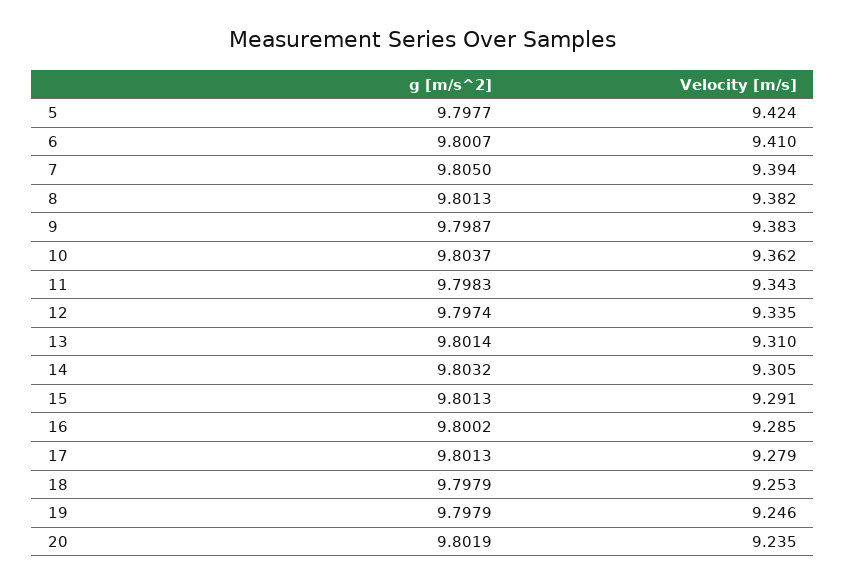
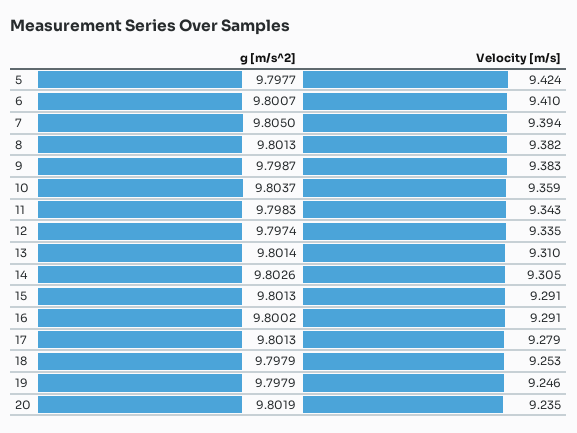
Velocity [m/s], 10: 9.362 -> 9.359
g [m/s^2], 14: 9.8032 -> 9.8026
Velocity [m/s], 16: 9.285 -> 9.291

